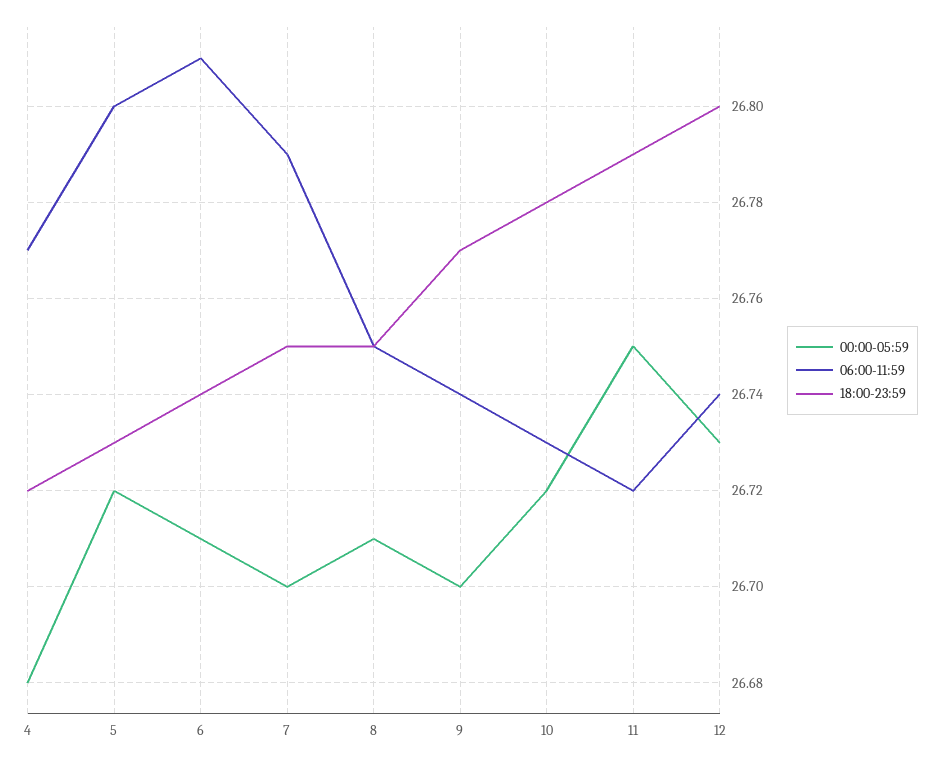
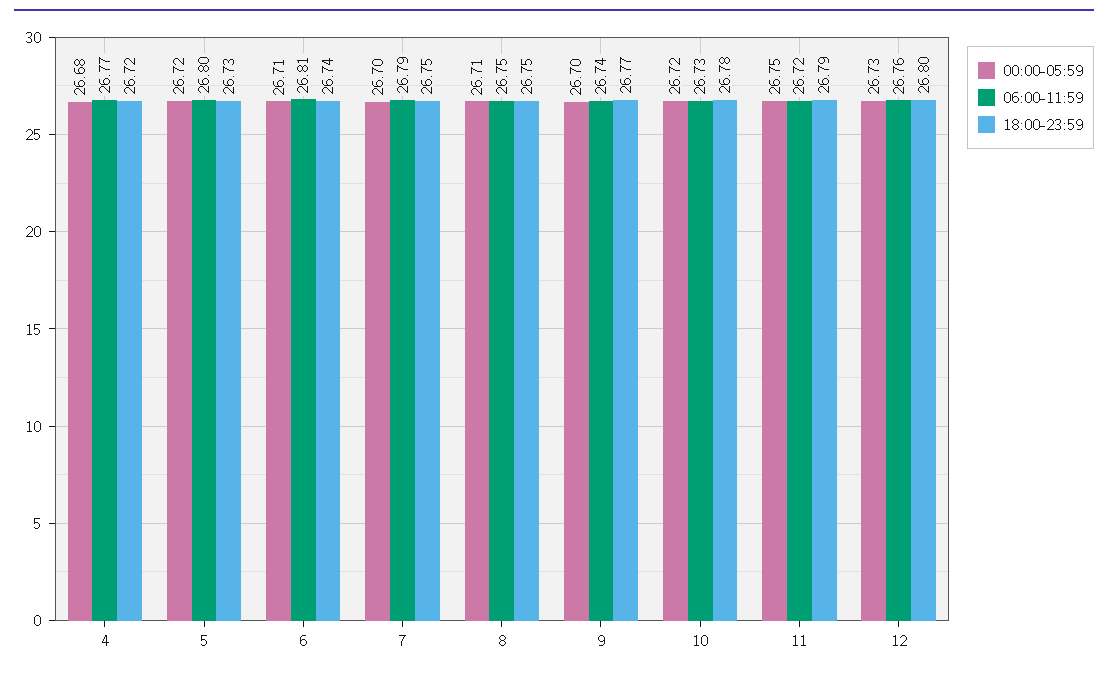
06:00-11:59, 12: 26.74 -> 26.76

